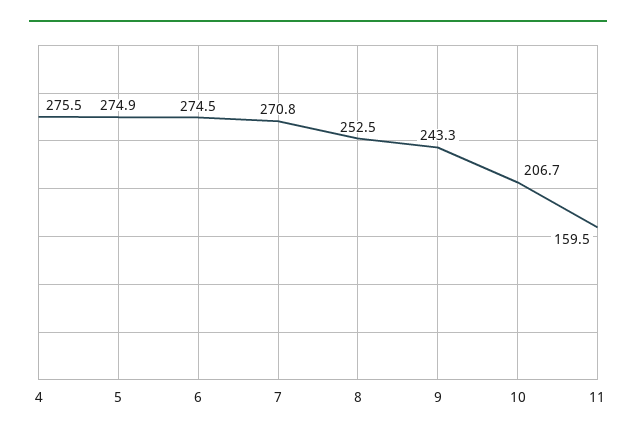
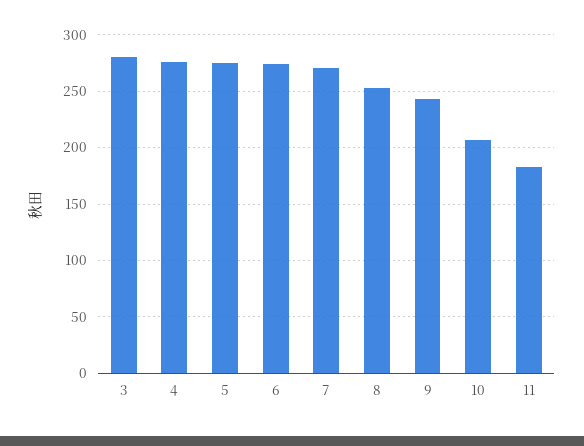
11: 159.5 -> 180
3: none -> 280

